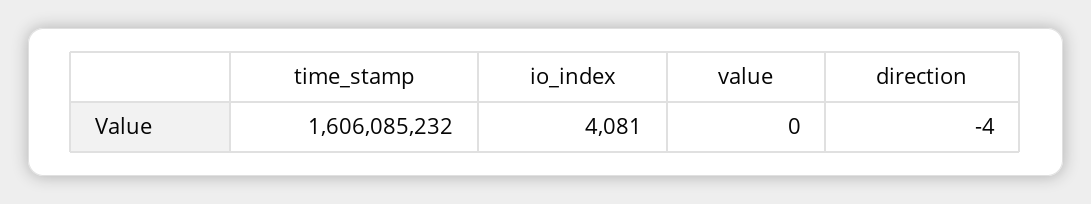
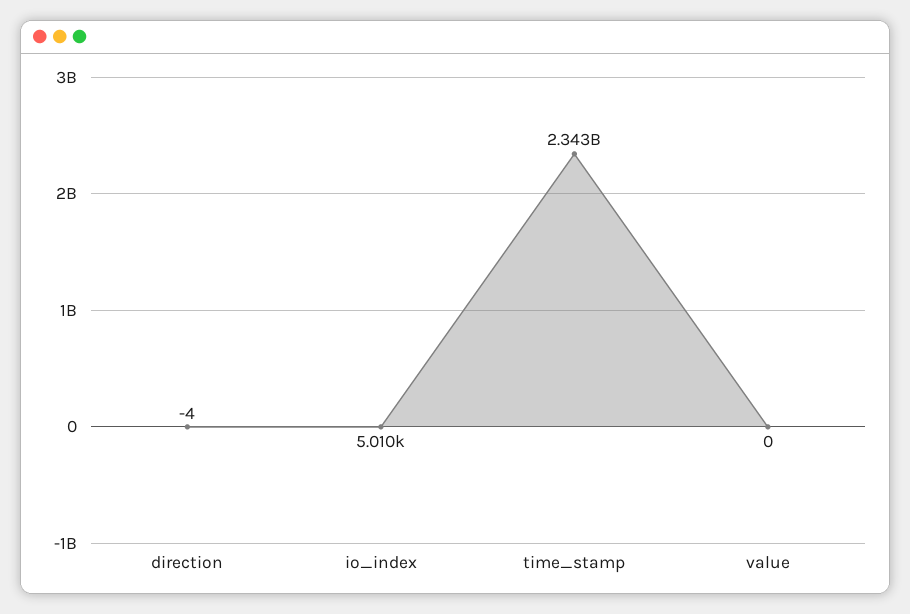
time_stamp: 1606085232 -> 2343000000
io_index: 4081 -> 5010

